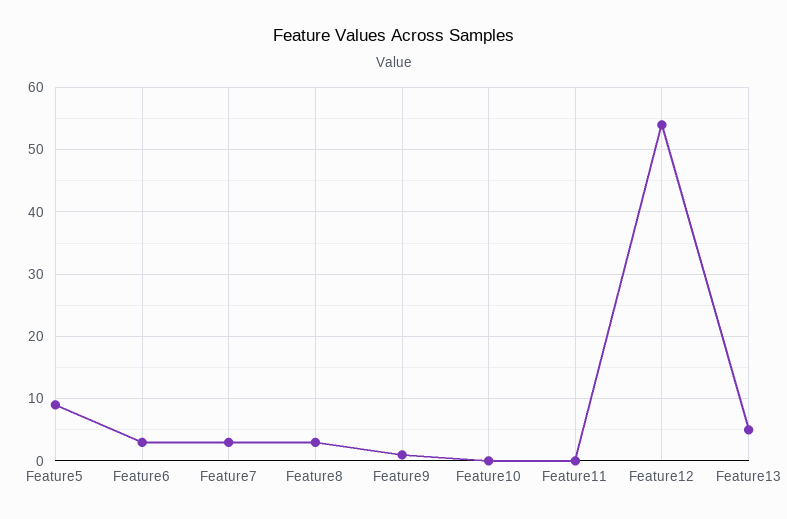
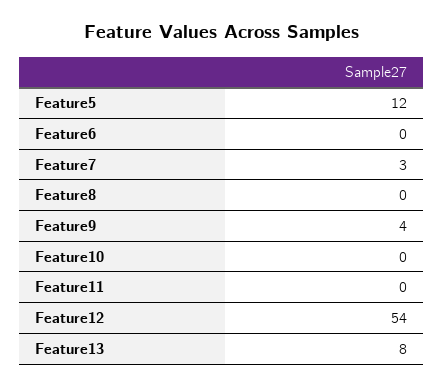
Feature5: 9 -> 12
Feature6: 3 -> 0
Feature8: 3 -> 0
Feature9: 1 -> 4
Feature13: 5 -> 8

